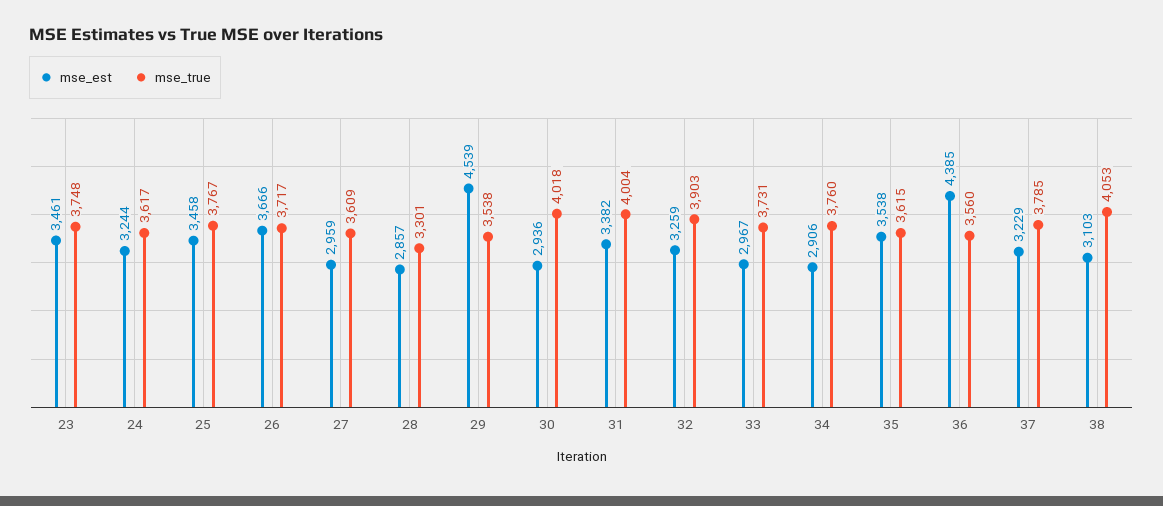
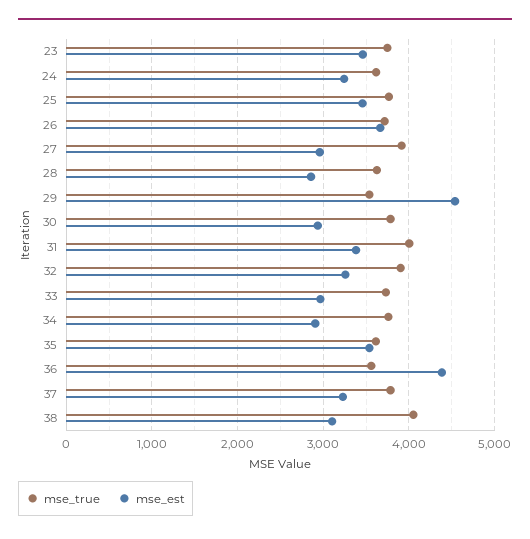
mse_true, 27: 3609 -> 3900
mse_true, 28: 3301 -> 3600
mse_true, 30: 4018 -> 3800

